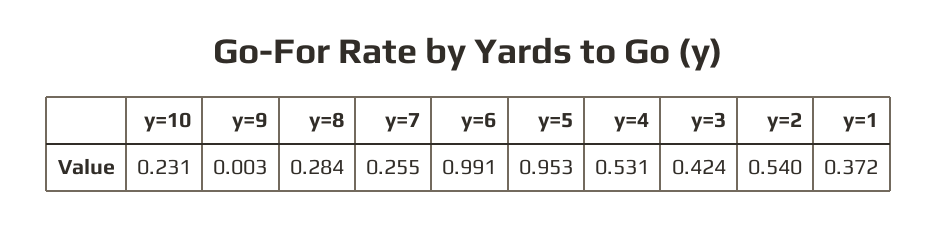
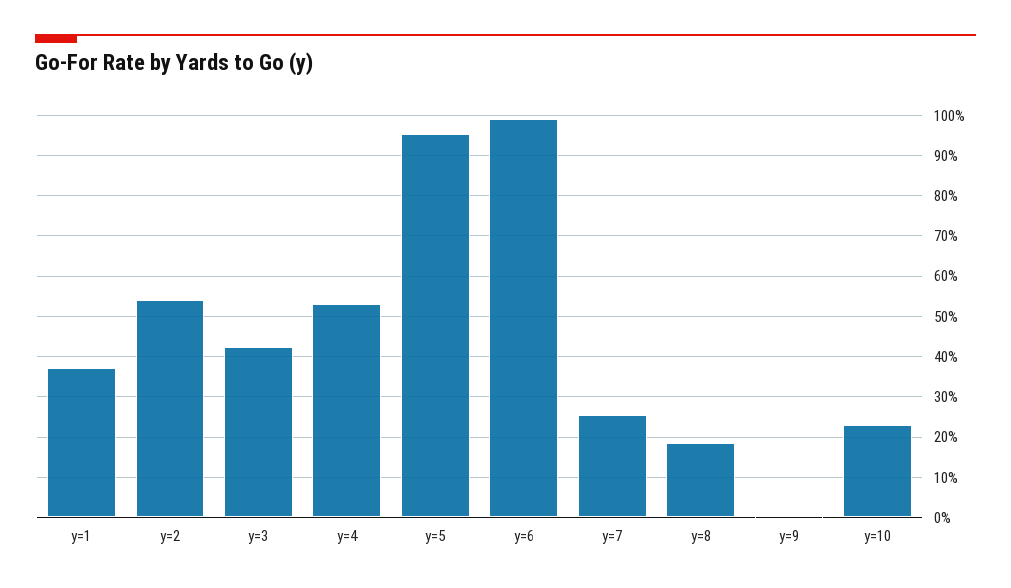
y=8: 0.284 -> 0.18

